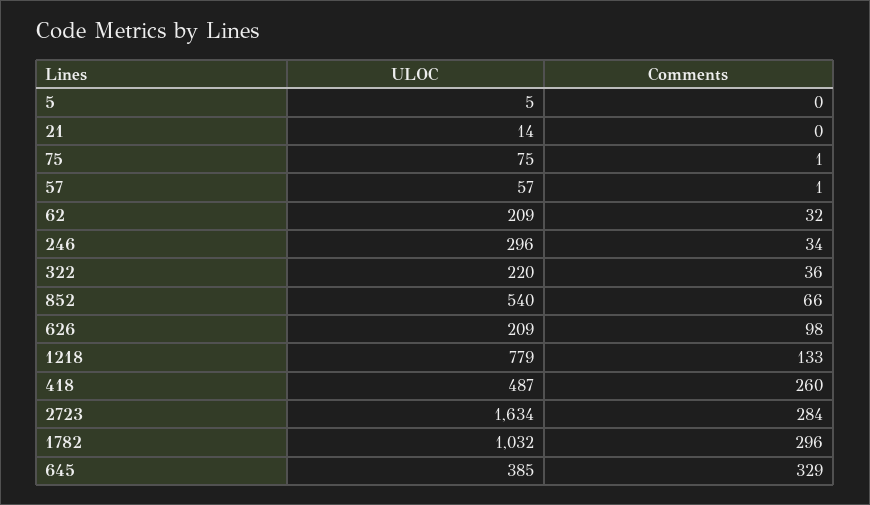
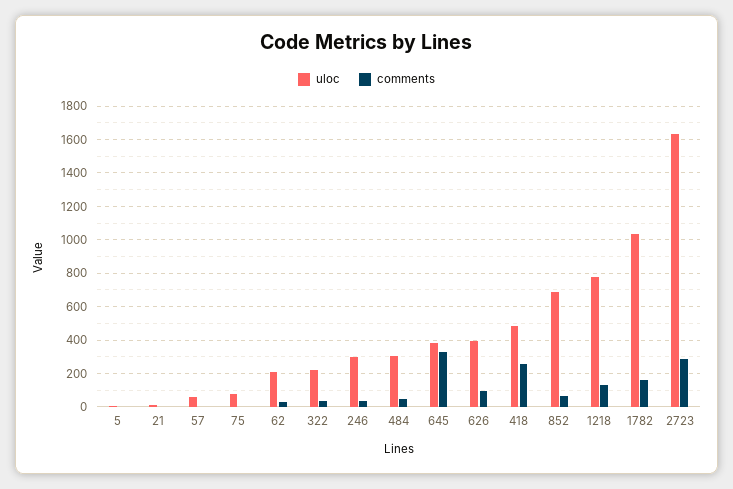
ULOC, 852: 540 -> 700
ULOC, 626: 209 -> 400
Comments, 1782: 296 -> 150
ULOC, 484: none -> 300
Comments, 484: none -> 50

